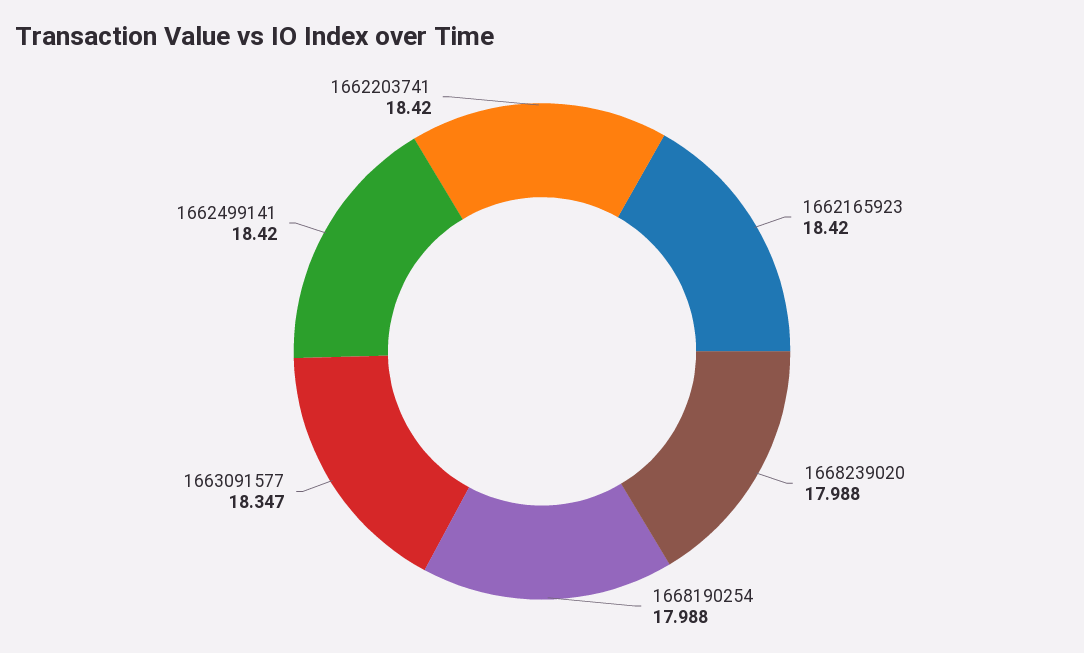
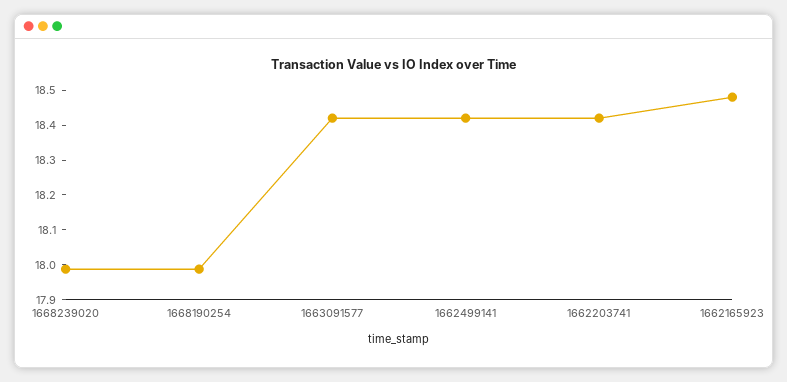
1662165923: 18.42 -> 18.475
1663091577: 18.347 -> 18.425

